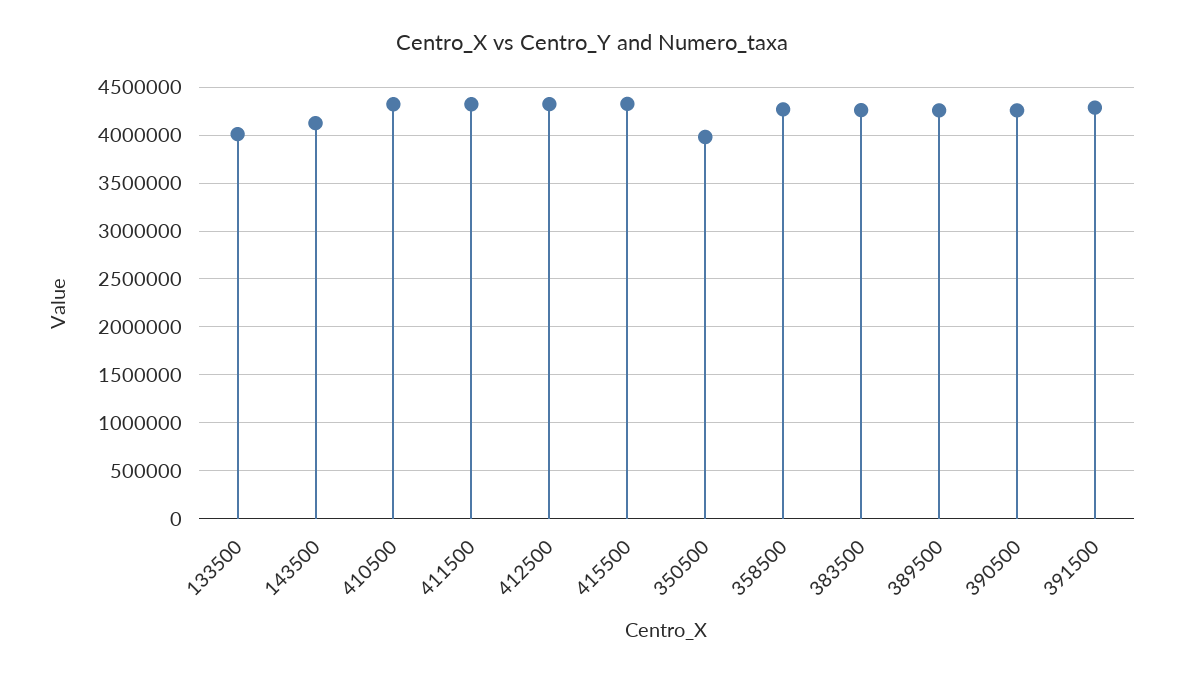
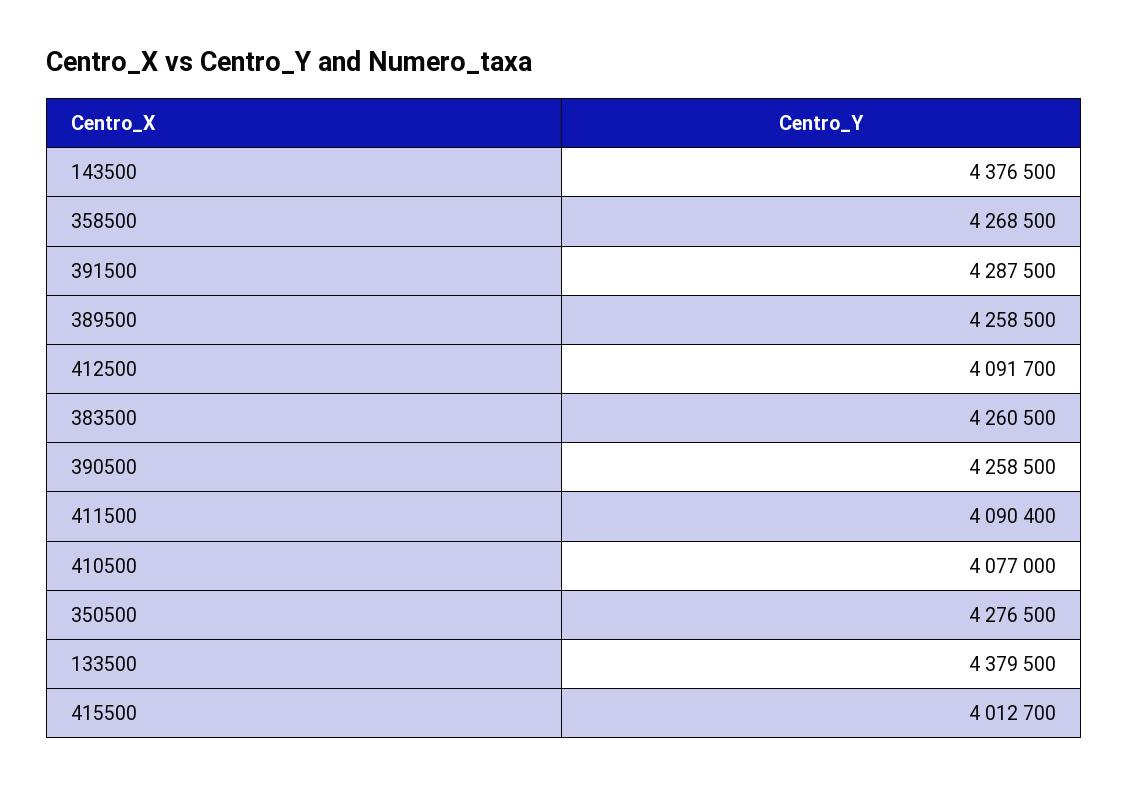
133500: 4000000 -> 4379500
143500: 4100000 -> 4376500
410500: 4300000 -> 4077000
411500: 4300000 -> 4090400
412500: 4300000 -> 4091700
415500: 4300000 -> 4012700
350500: 4000000 -> 4276500

